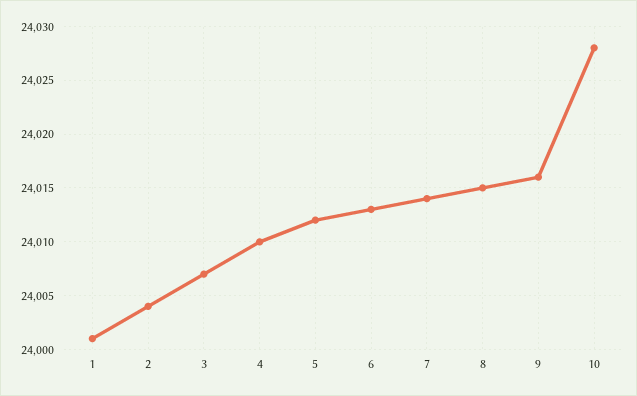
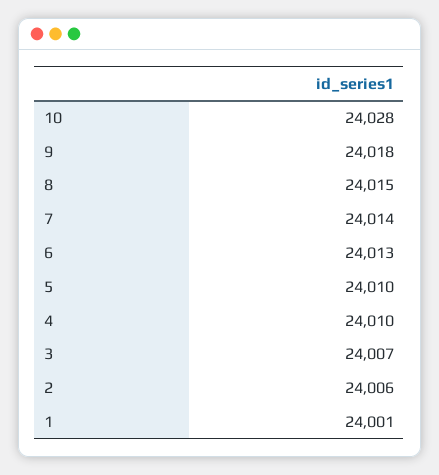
2: 24004 -> 24006
5: 24012 -> 24010
9: 24016 -> 24018

